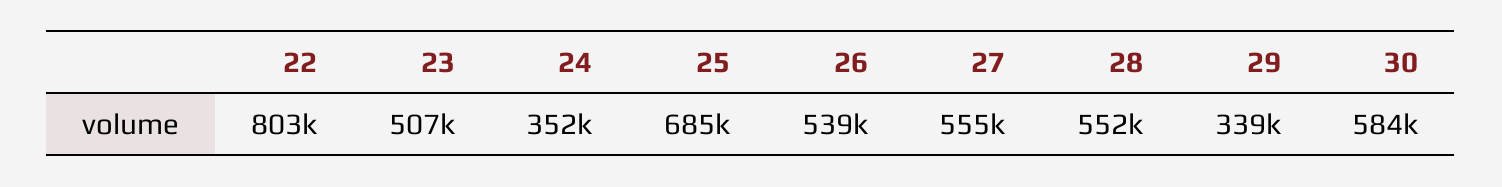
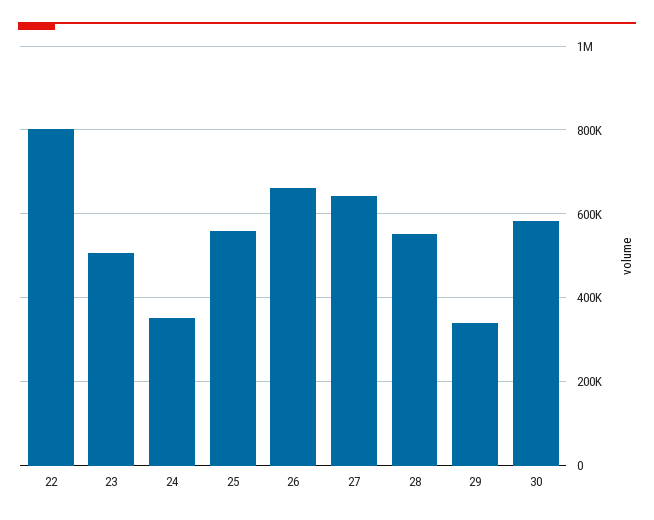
25: 685000 -> 560000
26: 539000 -> 660000
27: 555000 -> 640000

